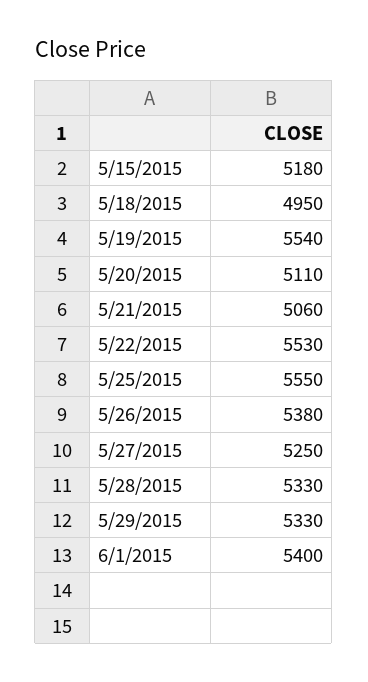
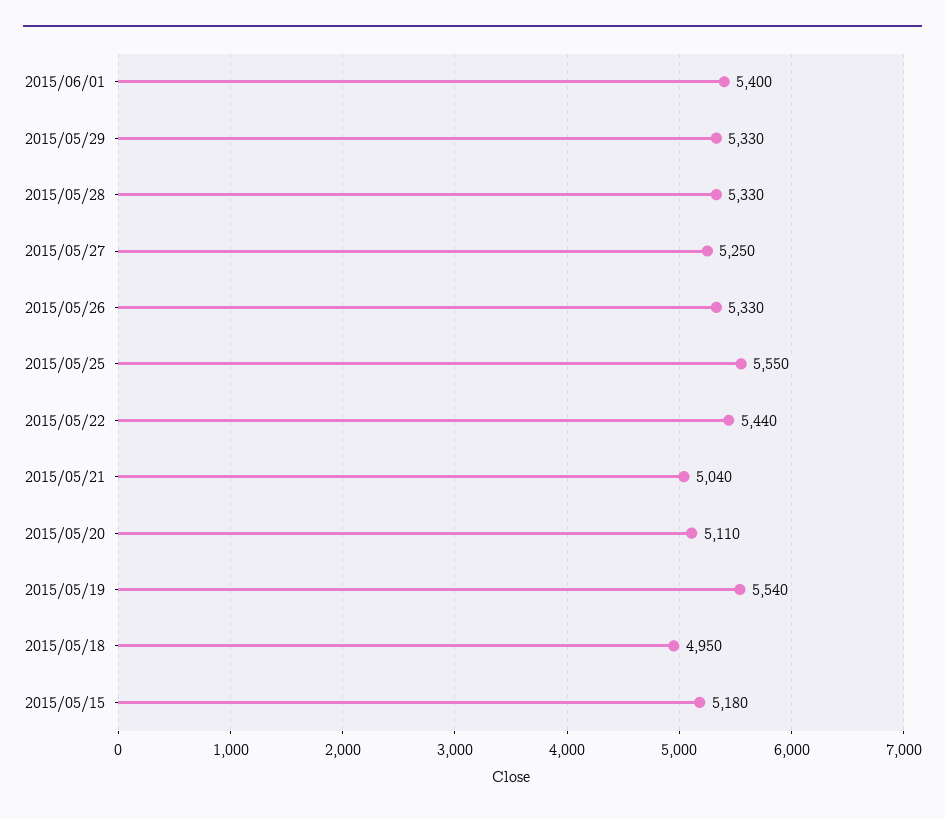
5/21/2015: 5060 -> 5040
5/22/2015: 5530 -> 5440
5/26/2015: 5380 -> 5330

